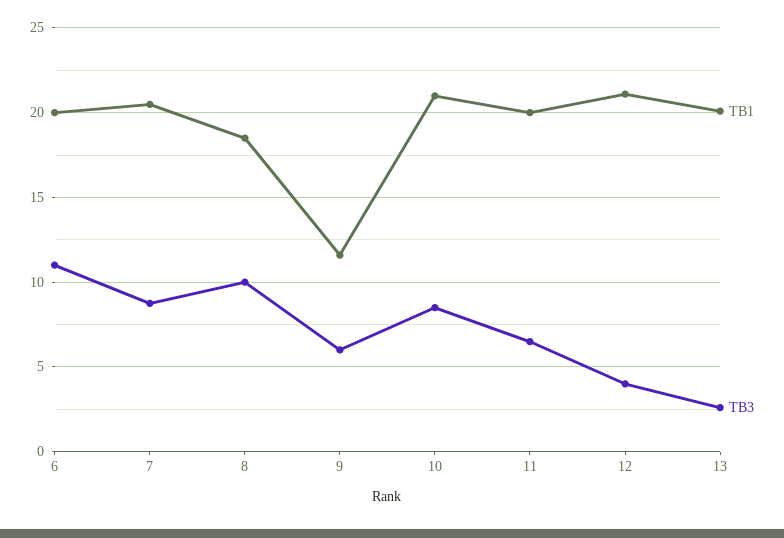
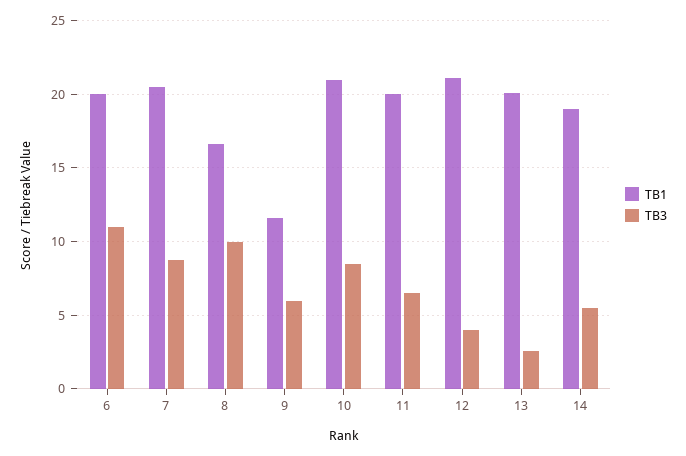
TB1, 8: 18.5 -> 16.5
TB1, 14: none -> 19
TB3, 14: none -> 5.5

